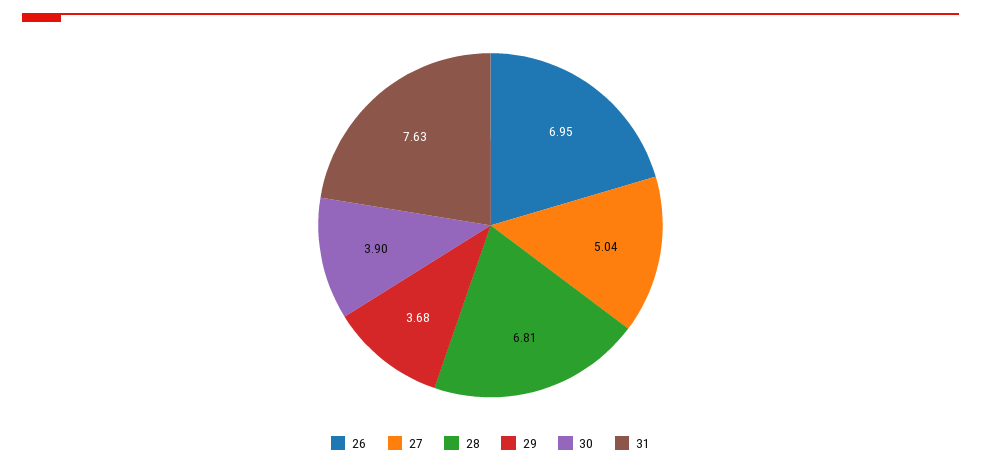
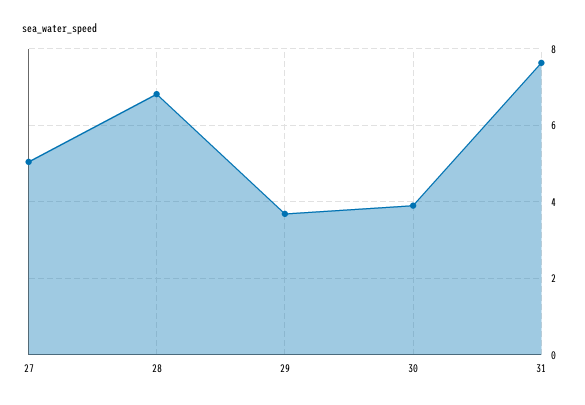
26: 6.95 -> none

